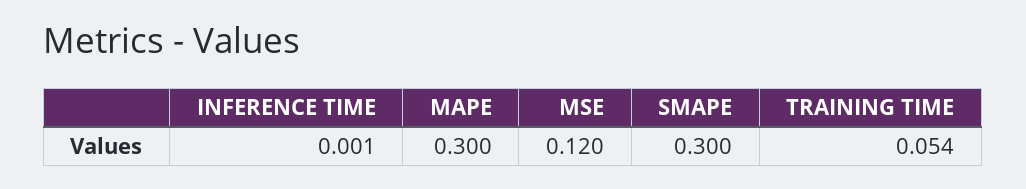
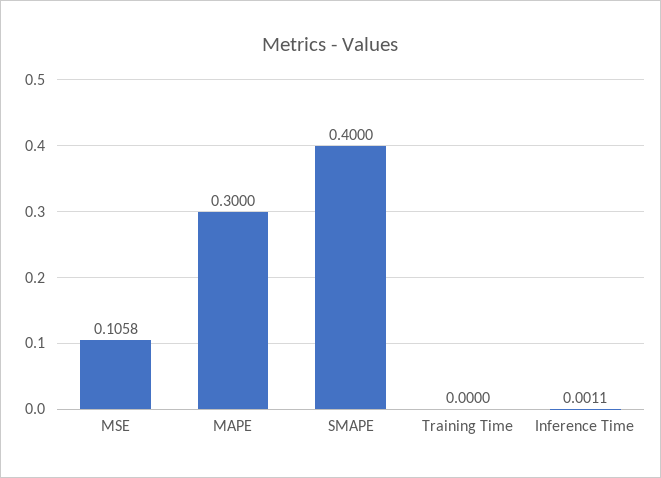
MSE: 0.12 -> 0.1058
SMAPE: 0.3 -> 0.4
TRAINING TIME: 0.054 -> 0

